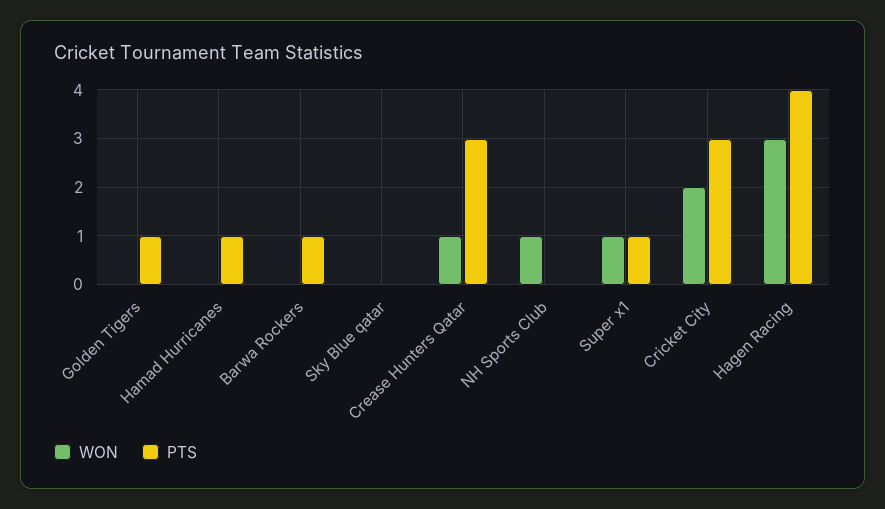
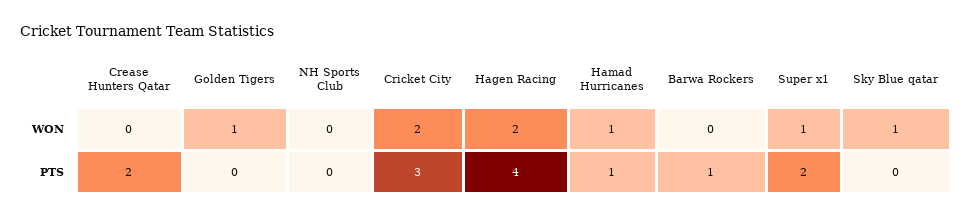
WON, Golden Tigers: 0 -> 1
PTS, Golden Tigers: 1 -> 0
WON, Hamad Hurricanes: 0 -> 1
WON, Sky Blue qatar: 0 -> 1
WON, Crease Hunters Qatar: 1 -> 0
PTS, Crease Hunters Qatar: 3 -> 2
WON, NH Sports Club: 1 -> 0
PTS, Super x1: 1 -> 2
WON, Hagen Racing: 3 -> 2

